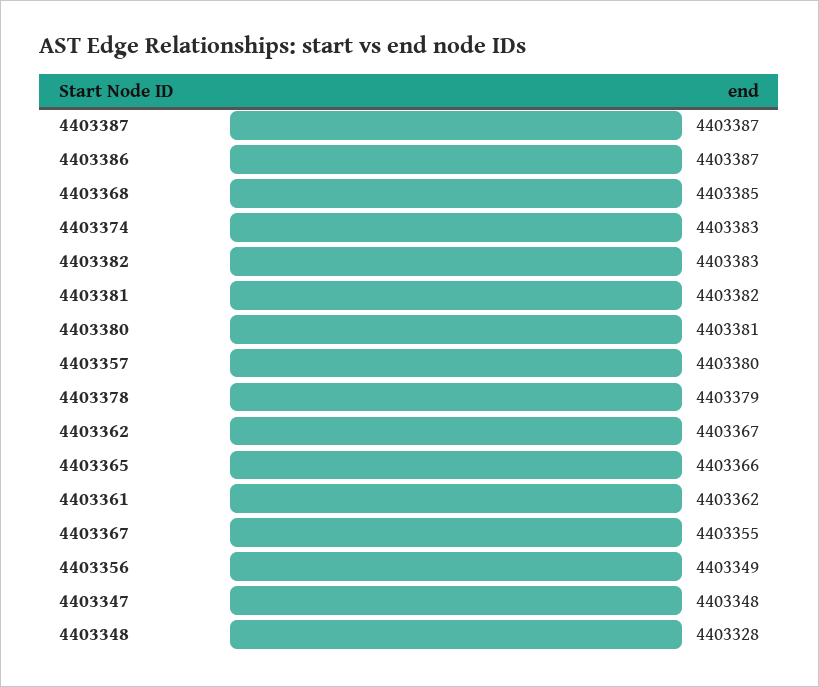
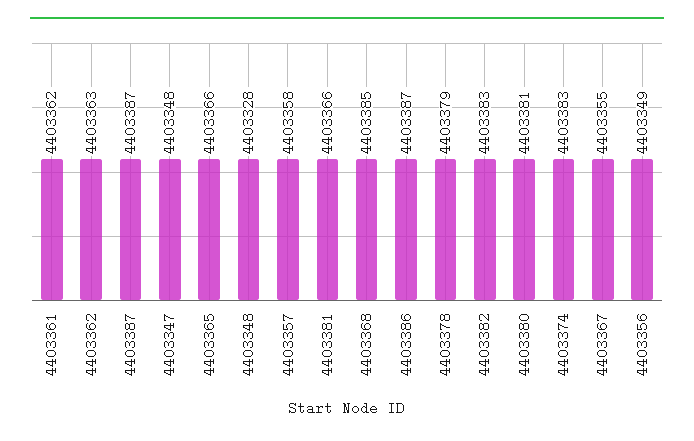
4403381: 4403382 -> 4403366
4403357: 4403380 -> 4403358
4403362: 4403367 -> 4403363

